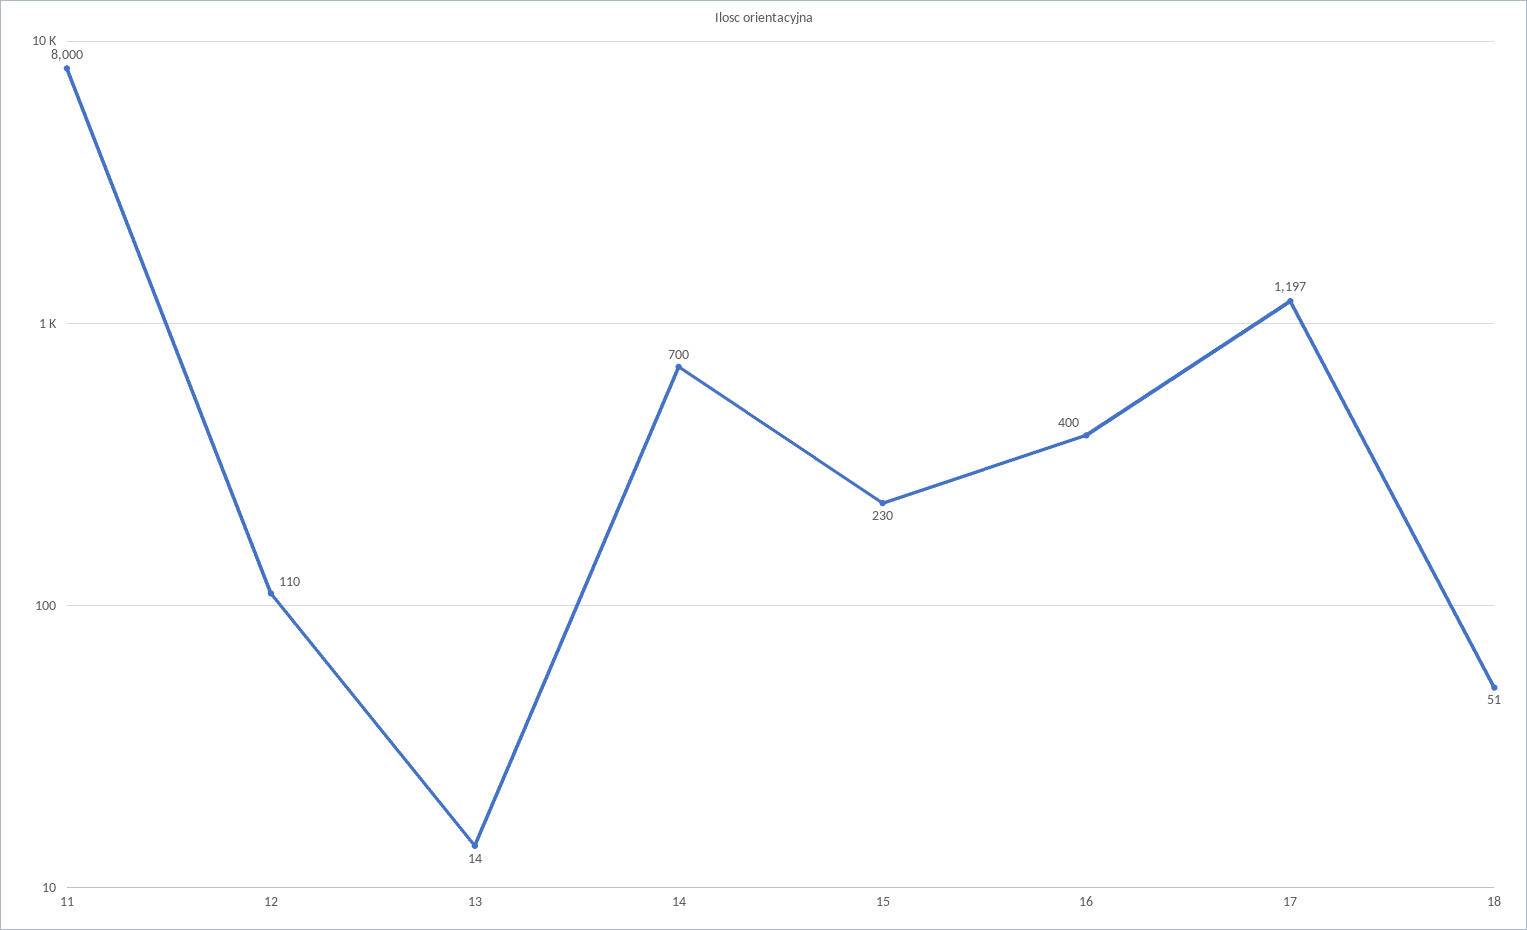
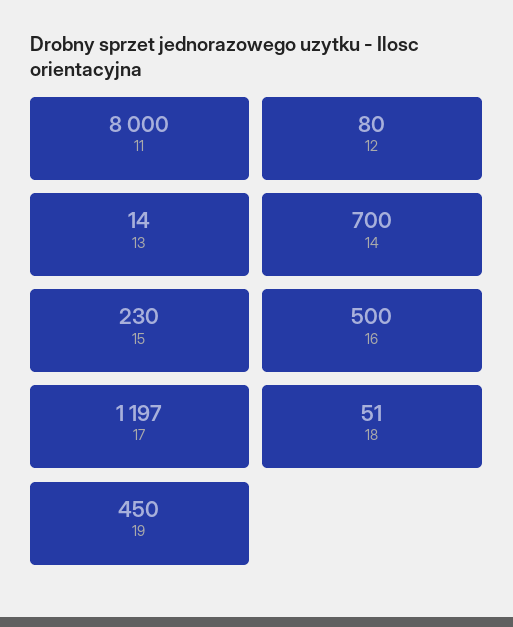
12: 110 -> 80
16: 400 -> 500
19: none -> 450

